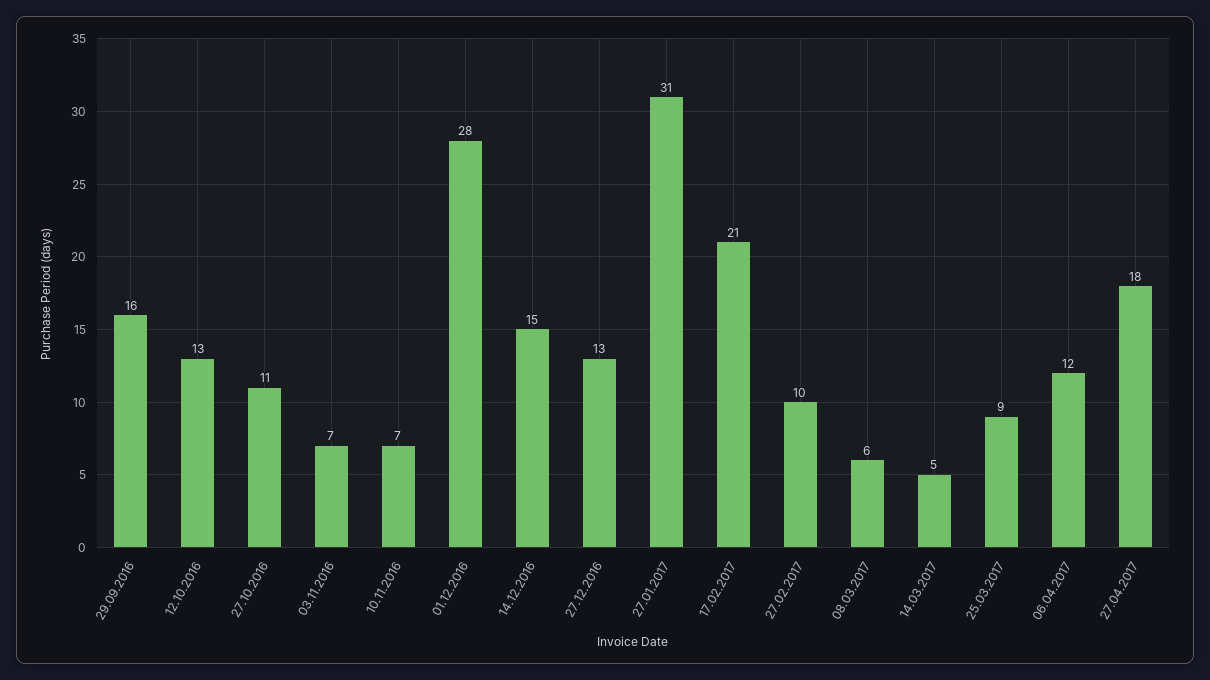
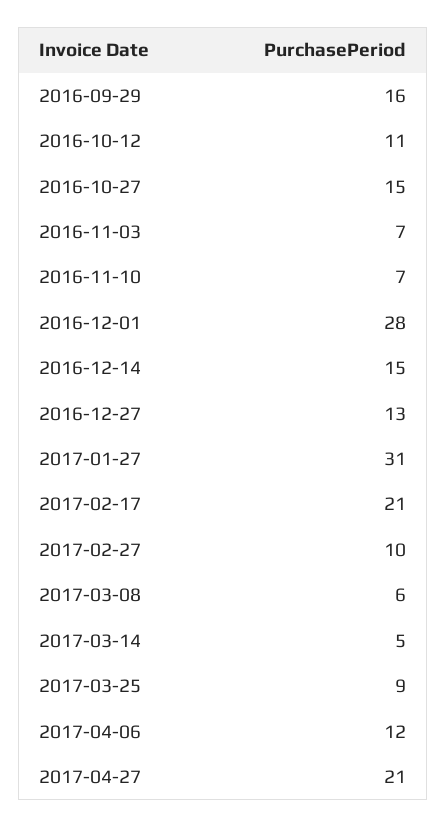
12.10.2016: 13 -> 11
27.10.2016: 11 -> 15
27.04.2017: 18 -> 21

